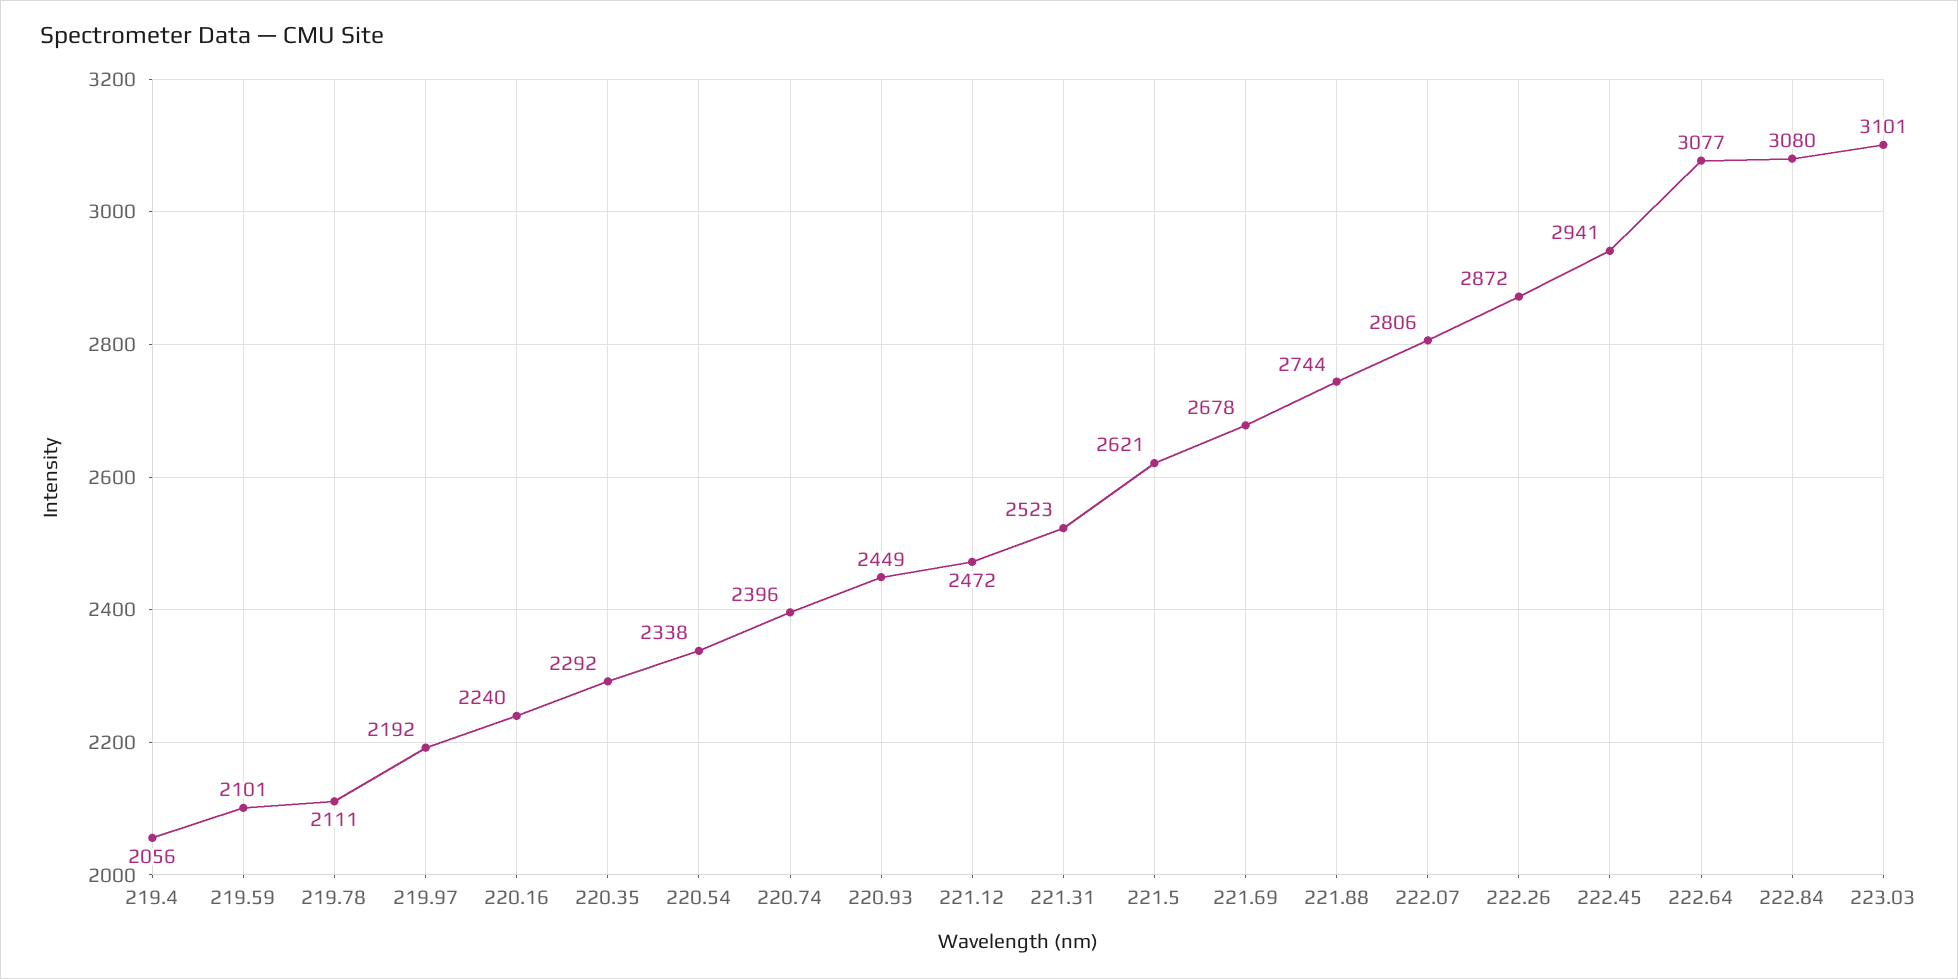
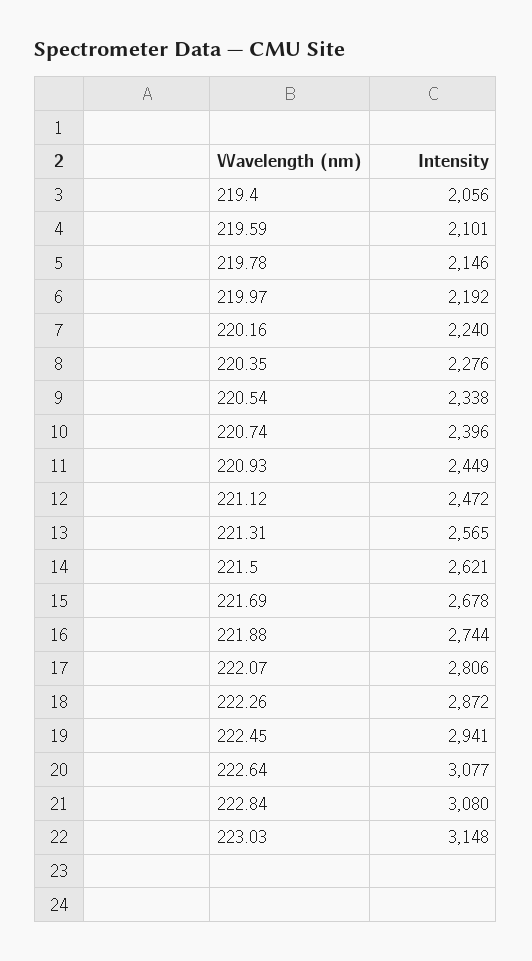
219.78: 2111 -> 2146
220.35: 2292 -> 2276
221.31: 2523 -> 2565
223.03: 3101 -> 3148

